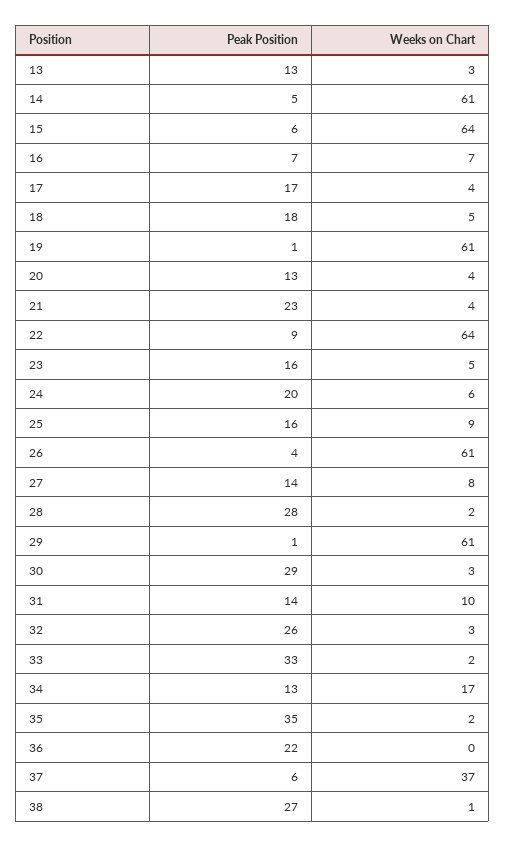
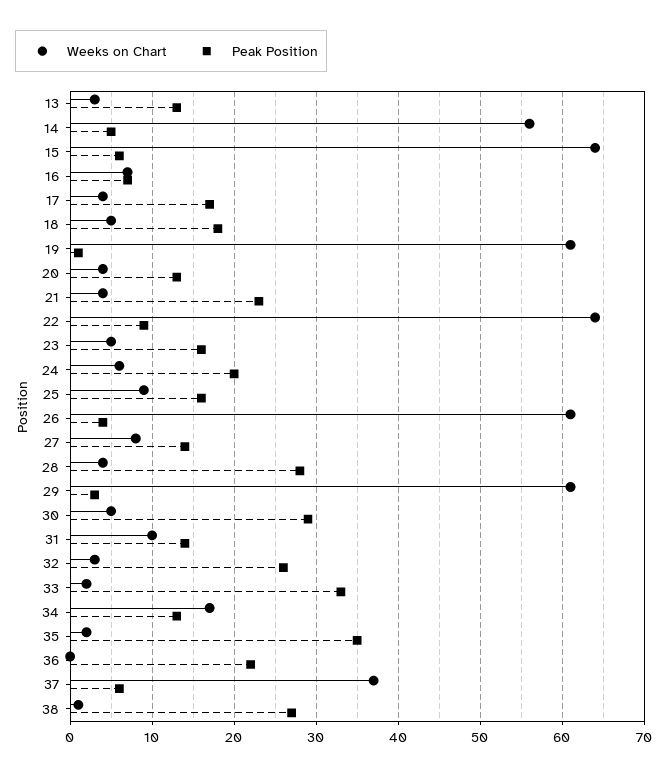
Weeks on Chart, 14: 61 -> 56
Weeks on Chart, 28: 2 -> 4
Peak Position, 29: 1 -> 3
Weeks on Chart, 30: 3 -> 5

